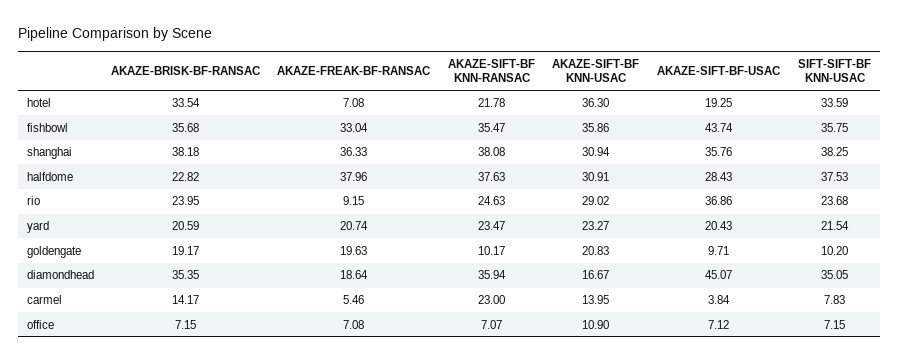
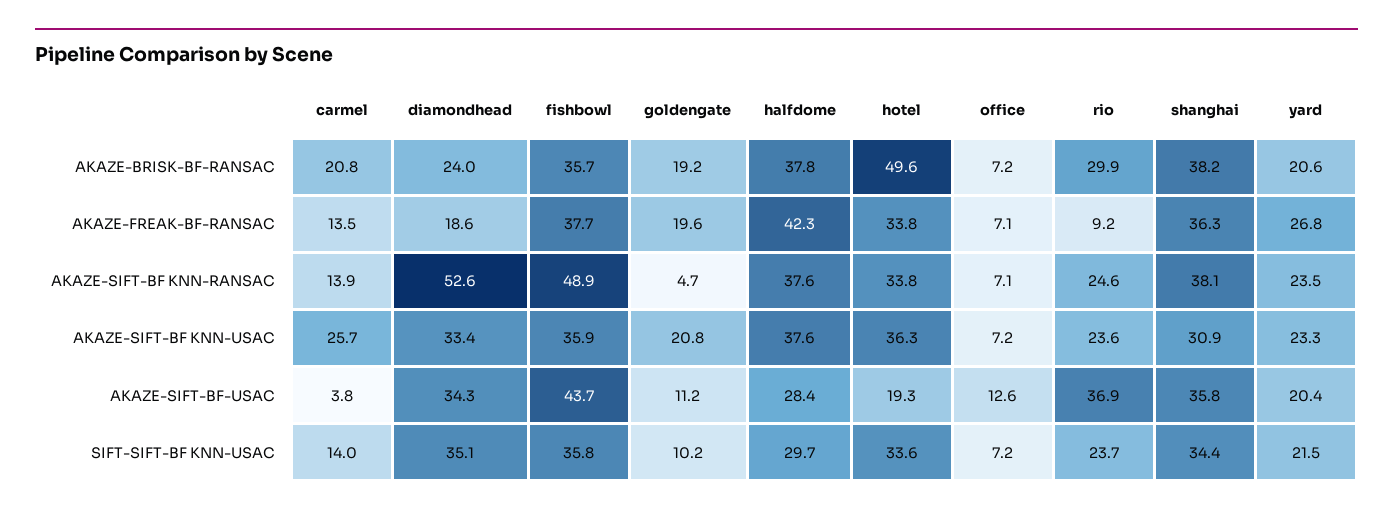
AKAZE-BRISK-BF-RANSAC, hotel: 33.54 -> 49.6
AKAZE-FREAK-BF-RANSAC, hotel: 7.08 -> 33.8
AKAZE-SIFT-BF KNN-RANSAC, hotel: 21.78 -> 33.8
AKAZE-FREAK-BF-RANSAC, fishbowl: 33.04 -> 37.7
AKAZE-SIFT-BF KNN-RANSAC, fishbowl: 35.47 -> 48.9
SIFT-SIFT-BF KNN-USAC, shanghai: 38.25 -> 34.4
AKAZE-BRISK-BF-RANSAC, halfdome: 22.82 -> 37.8
AKAZE-FREAK-BF-RANSAC, halfdome: 37.96 -> 42.3
AKAZE-SIFT-BF KNN-USAC, halfdome: 30.91 -> 37.6
SIFT-SIFT-BF KNN-USAC, halfdome: 37.53 -> 29.7
AKAZE-BRISK-BF-RANSAC, rio: 23.95 -> 29.9
AKAZE-SIFT-BF KNN-USAC, rio: 29.02 -> 23.6
AKAZE-FREAK-BF-RANSAC, yard: 20.74 -> 26.8
AKAZE-SIFT-BF KNN-RANSAC, goldengate: 10.17 -> 4.7
AKAZE-SIFT-BF-USAC, goldengate: 9.71 -> 11.2
AKAZE-BRISK-BF-RANSAC, diamondhead: 35.35 -> 24
AKAZE-SIFT-BF KNN-RANSAC, diamondhead: 35.94 -> 52.6
AKAZE-SIFT-BF KNN-USAC, diamondhead: 16.67 -> 33.4
AKAZE-SIFT-BF-USAC, diamondhead: 45.07 -> 34.3
AKAZE-BRISK-BF-RANSAC, carmel: 14.17 -> 20.8
AKAZE-FREAK-BF-RANSAC, carmel: 5.46 -> 13.5
AKAZE-SIFT-BF KNN-RANSAC, carmel: 23 -> 13.9
AKAZE-SIFT-BF KNN-USAC, carmel: 13.95 -> 25.7
SIFT-SIFT-BF KNN-USAC, carmel: 7.83 -> 14
AKAZE-SIFT-BF KNN-USAC, office: 10.9 -> 7.2
AKAZE-SIFT-BF-USAC, office: 7.12 -> 12.6

